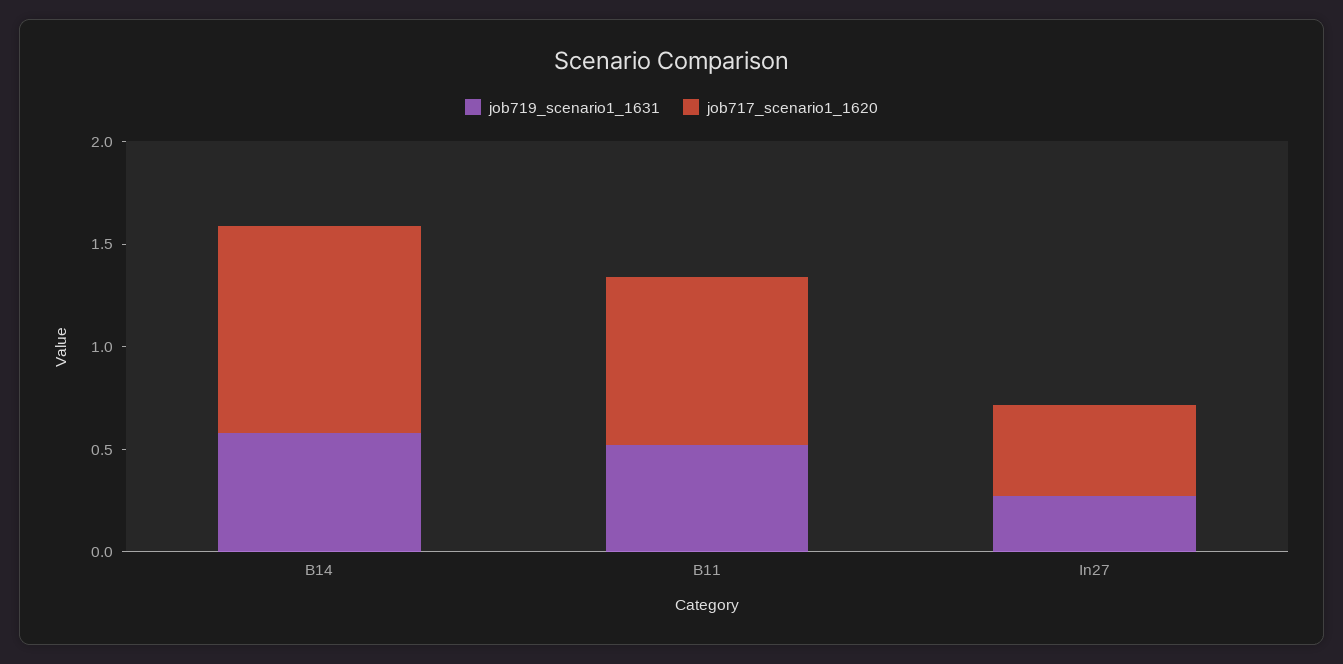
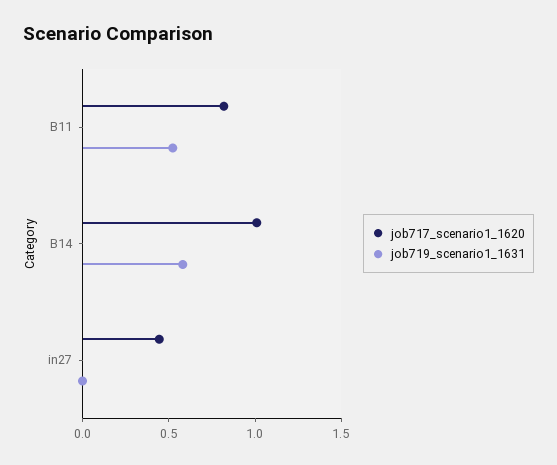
job719_scenario1_1631, In27: 0.3 -> 0

